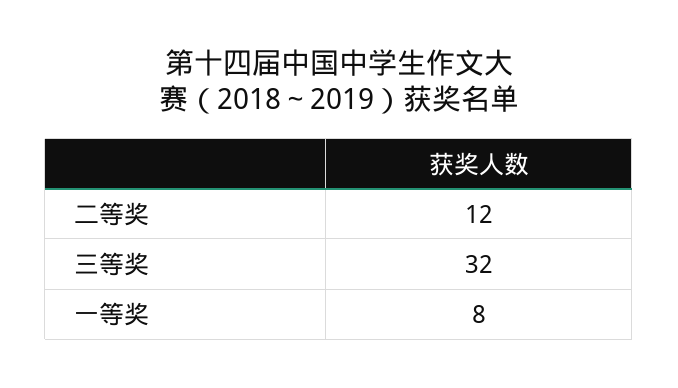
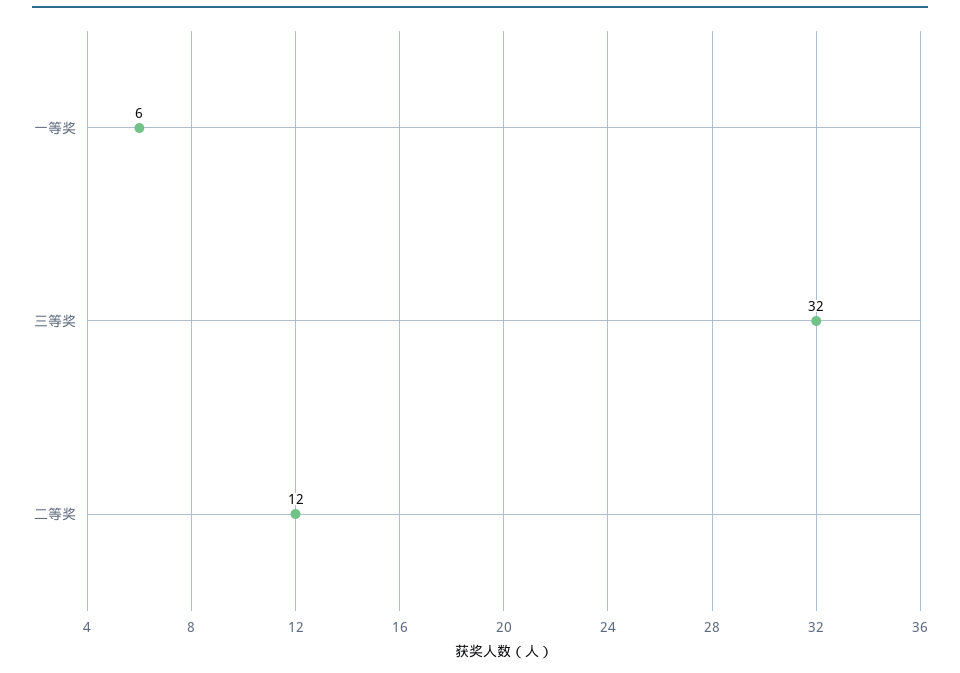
一等奖: 8 -> 6

